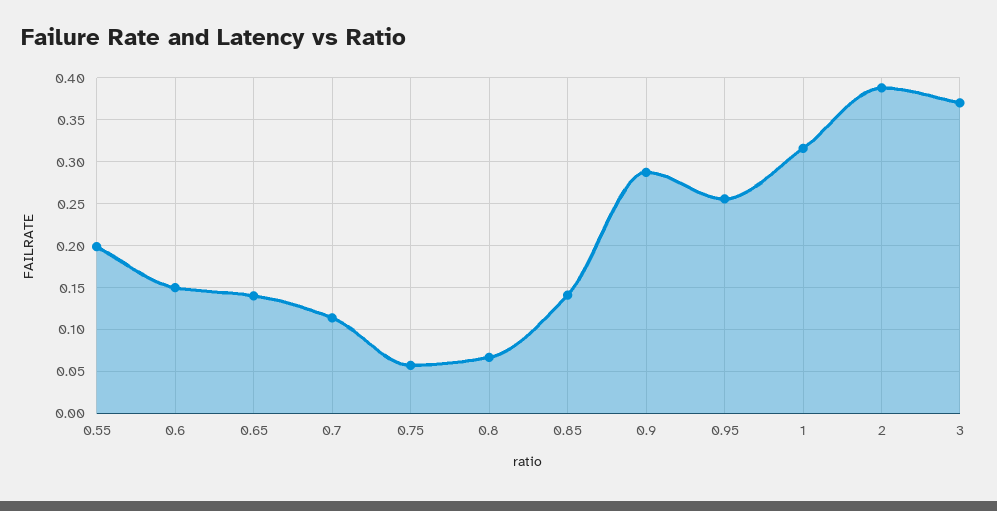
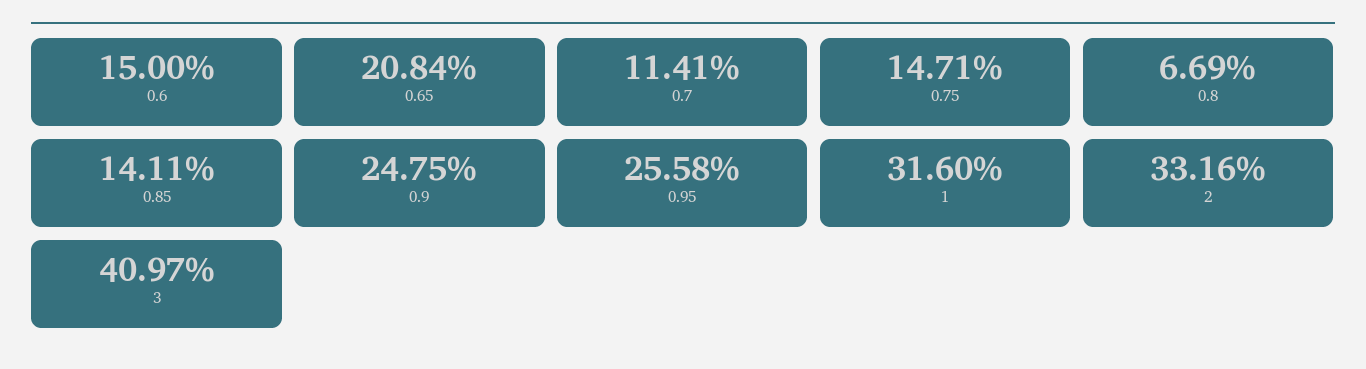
0.55: 0.2 -> none
0.65: 0.14 -> 0.2084
0.75: 0.06 -> 0.1471
0.9: 0.29 -> 0.2475
2: 0.39 -> 0.3316
3: 0.37 -> 0.4097

